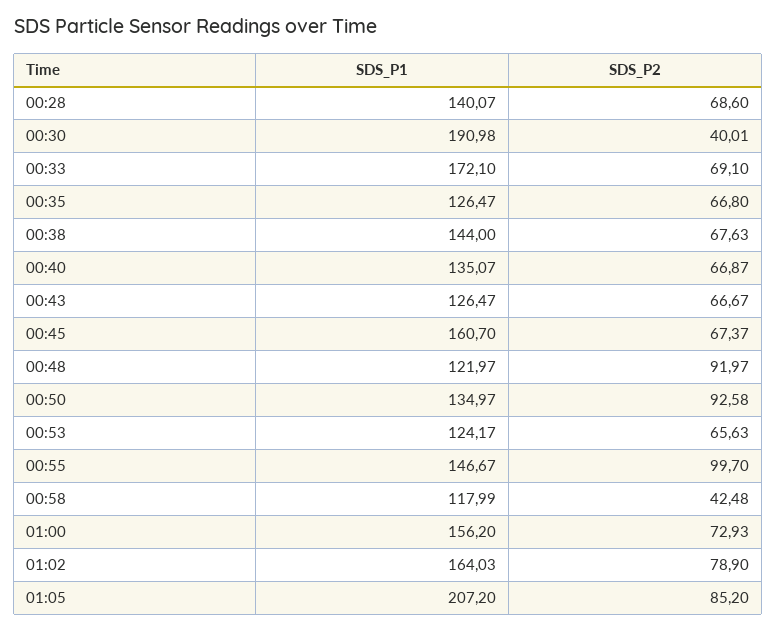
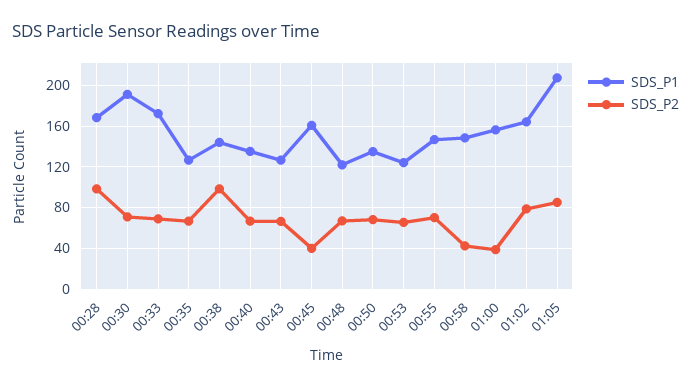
SDS_P1, 00:28: 140.07 -> 170
SDS_P2, 00:28: 68.6 -> 100
SDS_P2, 00:30: 40.01 -> 70
SDS_P2, 00:38: 67.63 -> 100
SDS_P2, 00:45: 67.37 -> 40
SDS_P2, 00:48: 91.97 -> 70
SDS_P2, 00:50: 92.58 -> 70
SDS_P2, 00:55: 99.7 -> 70
SDS_P1, 00:58: 117.99 -> 150
SDS_P2, 01:00: 72.93 -> 40

